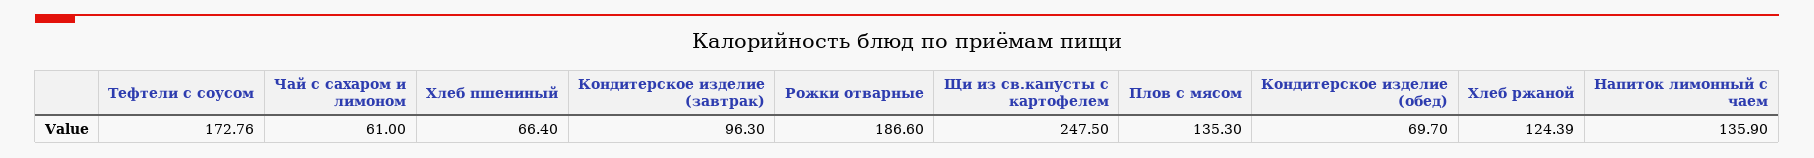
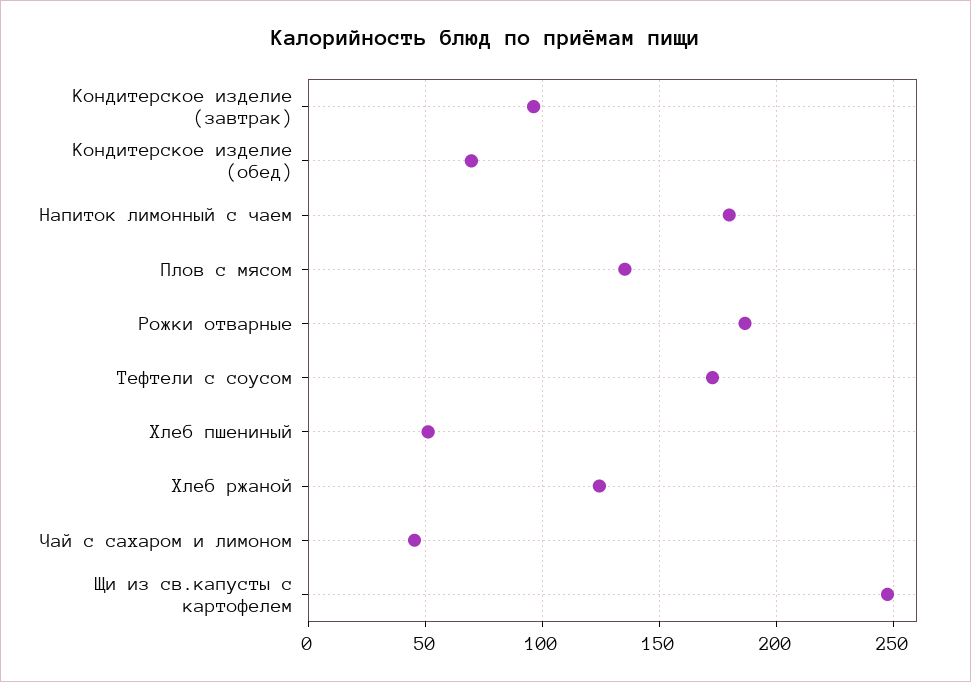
Чай с сахаром и лимоном: 61 -> 45
Хлеб пшениный: 66.4 -> 50
Напиток лимонный с чаем: 135.9 -> 180

